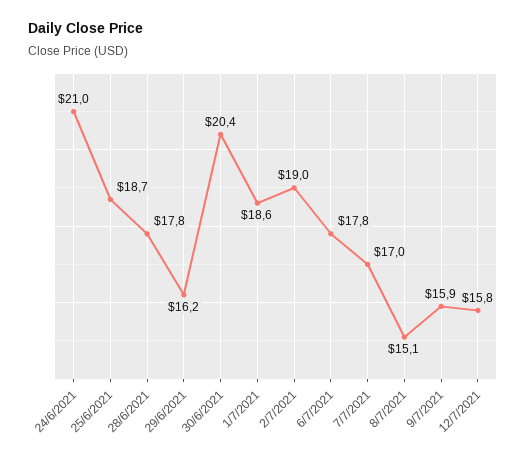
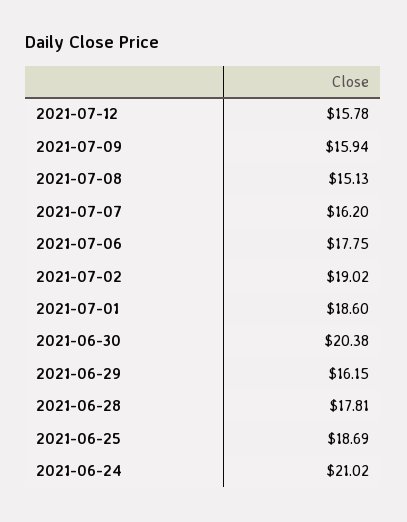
7/7/2021: 17 -> 16.2

